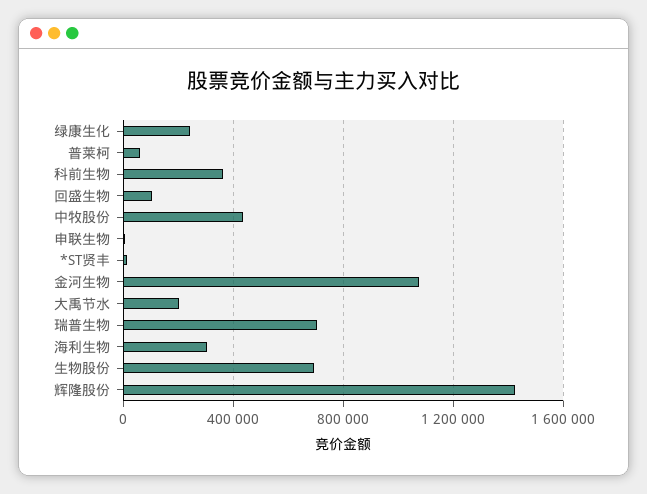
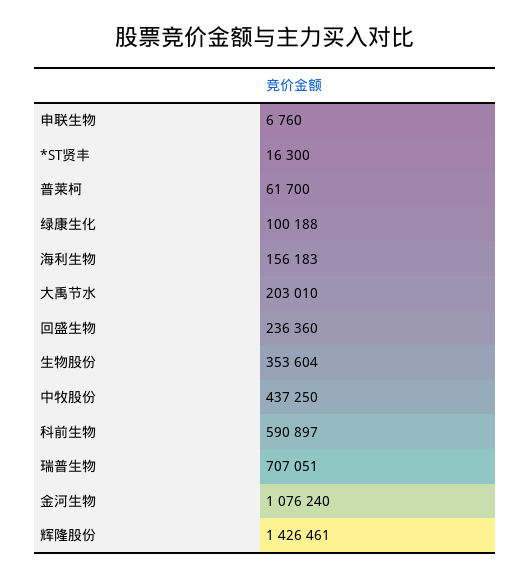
绿康生化: 250000 -> 100188
科前生物: 350000 -> 590897
回盛生物: 100000 -> 236360
海利生物: 300000 -> 156183
生物股份: 700000 -> 353604

